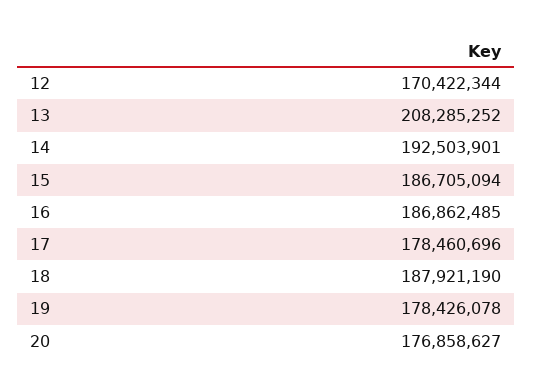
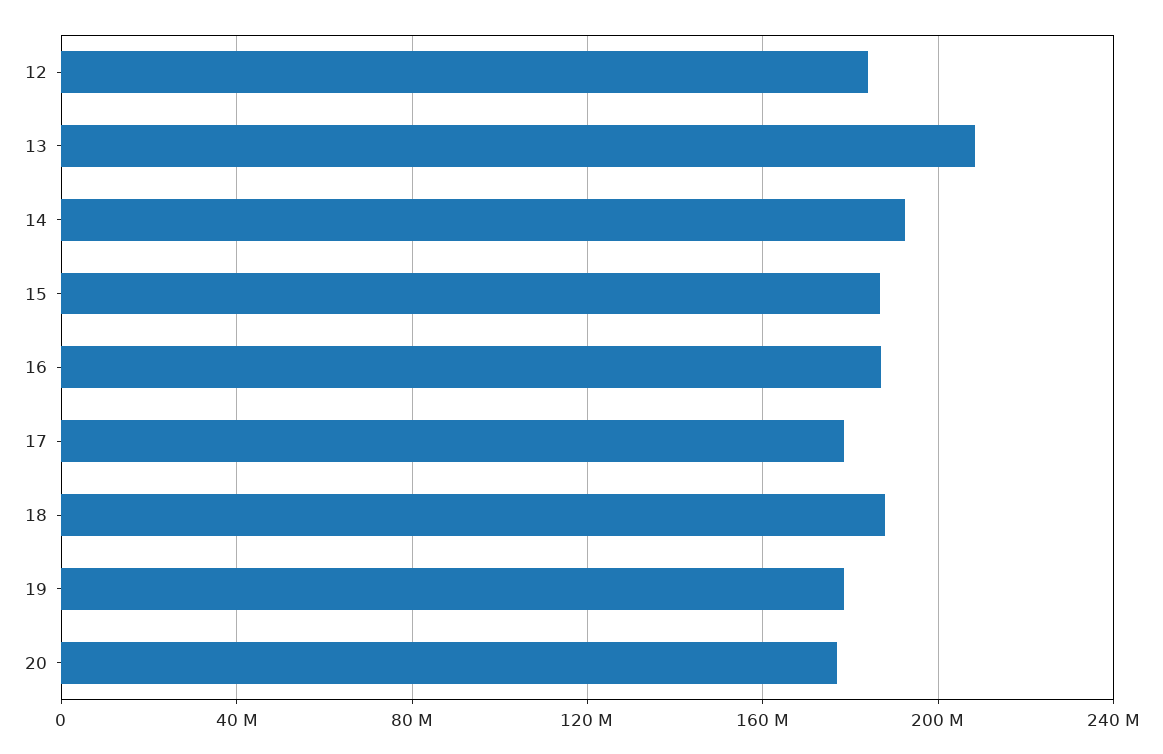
12: 170422344 -> 185000000

